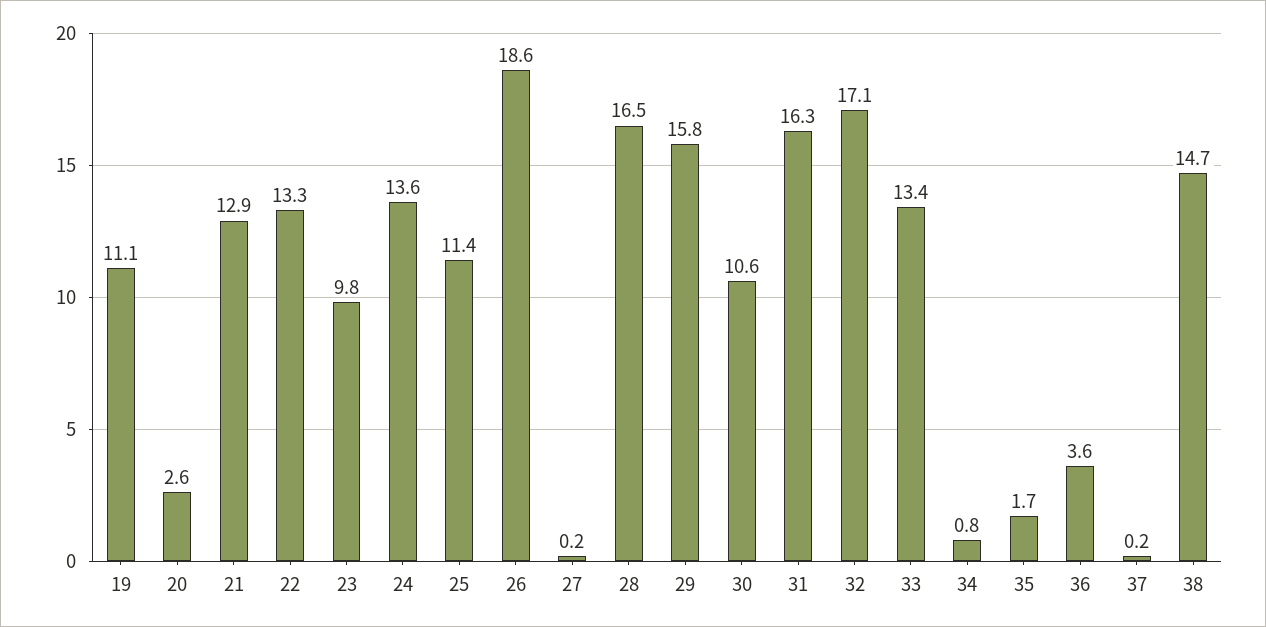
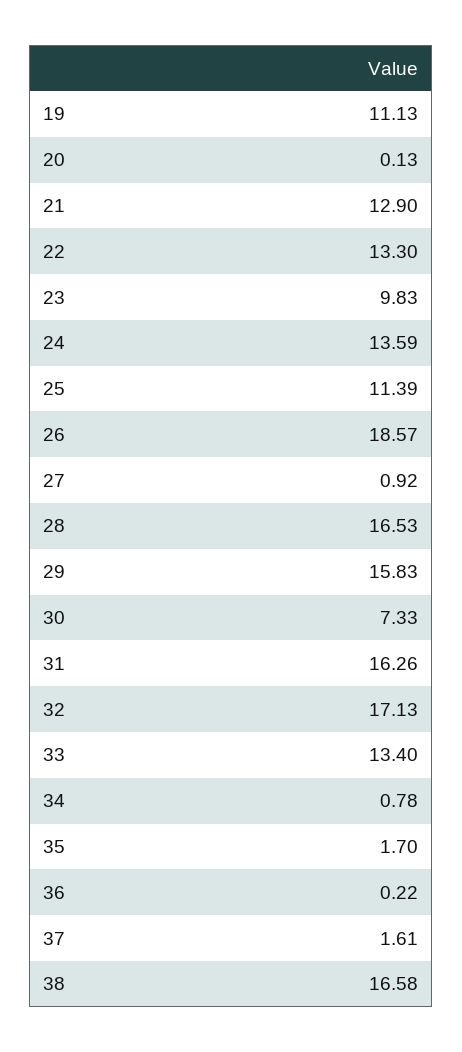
20: 2.6 -> 0.13
27: 0.2 -> 0.92
30: 10.6 -> 7.33
36: 3.6 -> 0.22
37: 0.2 -> 1.61
38: 14.7 -> 16.58

